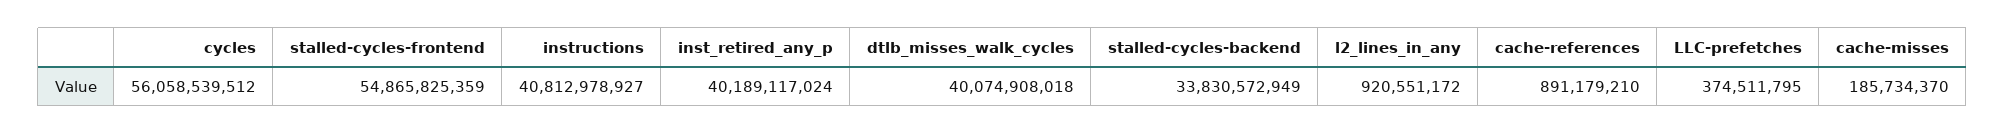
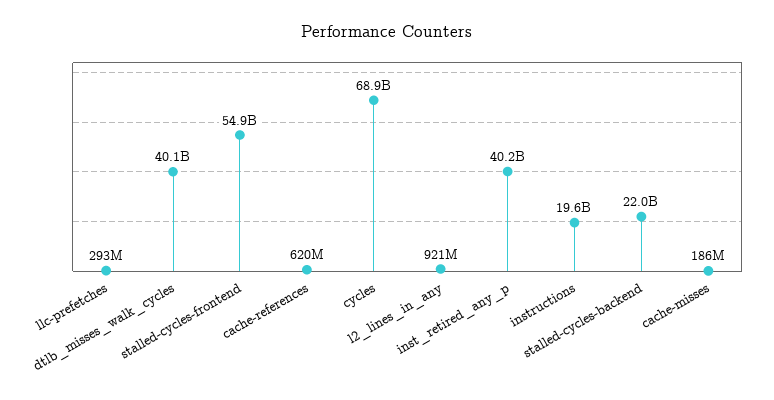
cycles: 56058539512 -> 68900000000
instructions: 40812978927 -> 19600000000
stalled-cycles-backend: 33830572949 -> 22000000000
cache-references: 891179210 -> 620000000
LLC-prefetches: 374511795 -> 293000000

